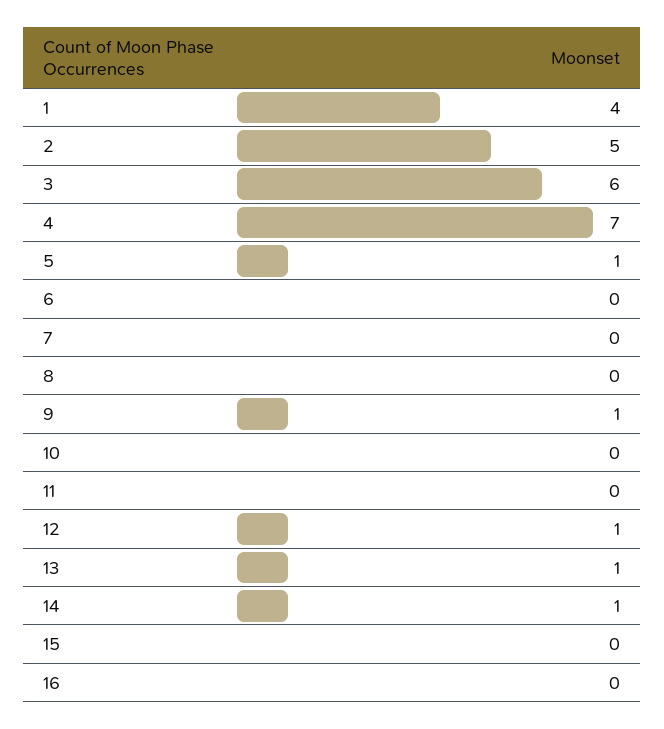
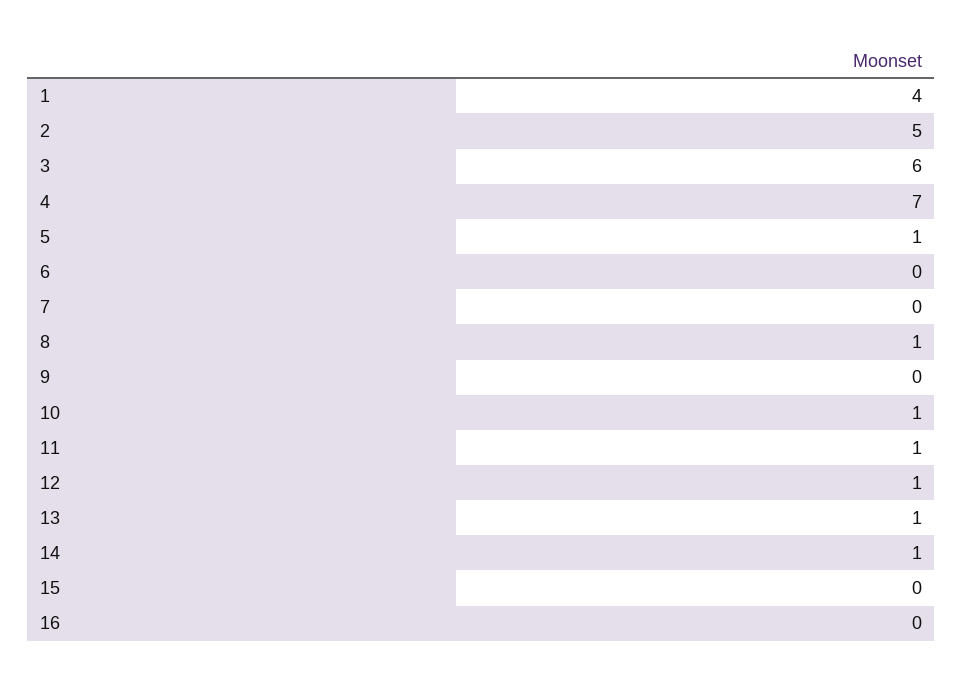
8: 0 -> 1
9: 1 -> 0
10: 0 -> 1
11: 0 -> 1

